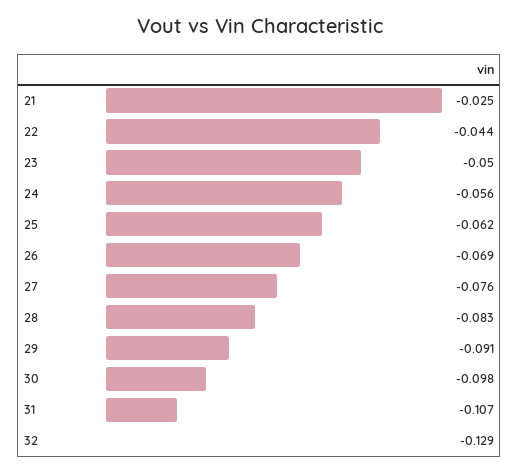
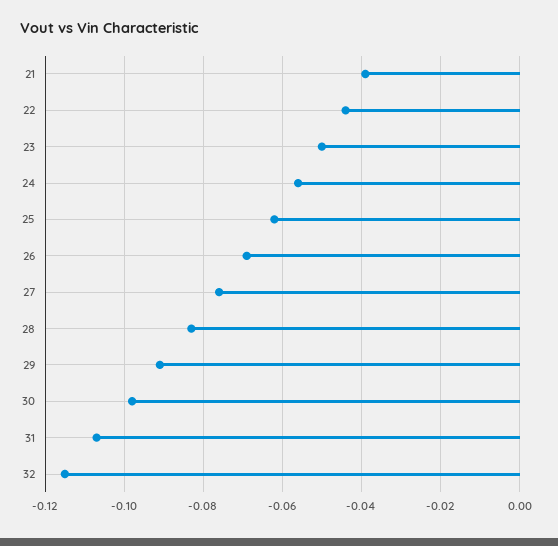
21: -0.025 -> -0.04
32: -0.129 -> -0.115

